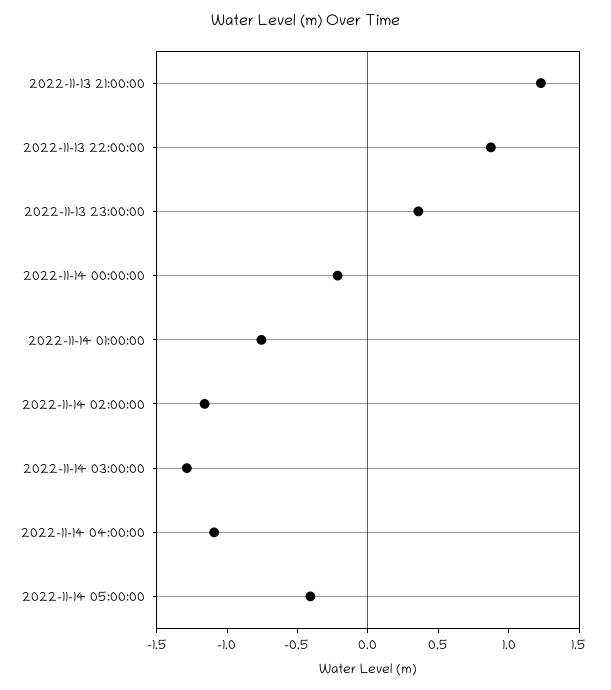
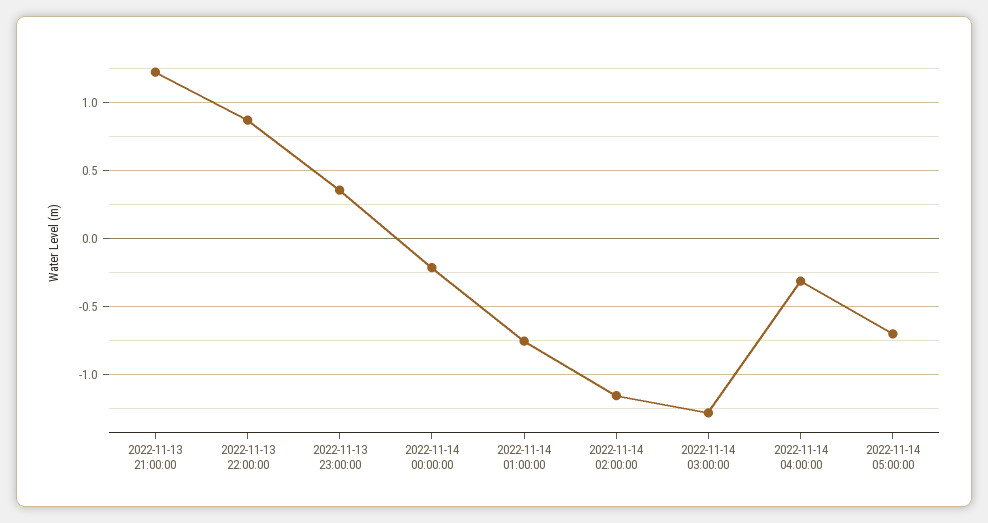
2022-11-14 04:00:00: -1.1 -> -0.3
2022-11-14 05:00:00: -0.4 -> -0.7

